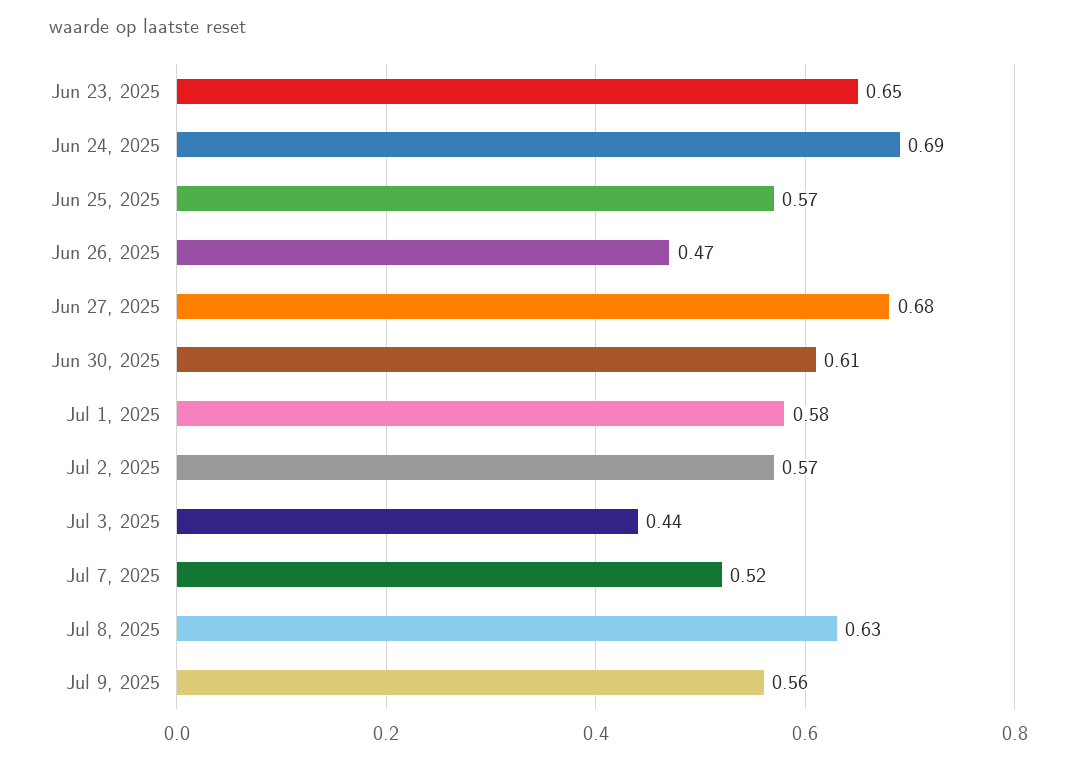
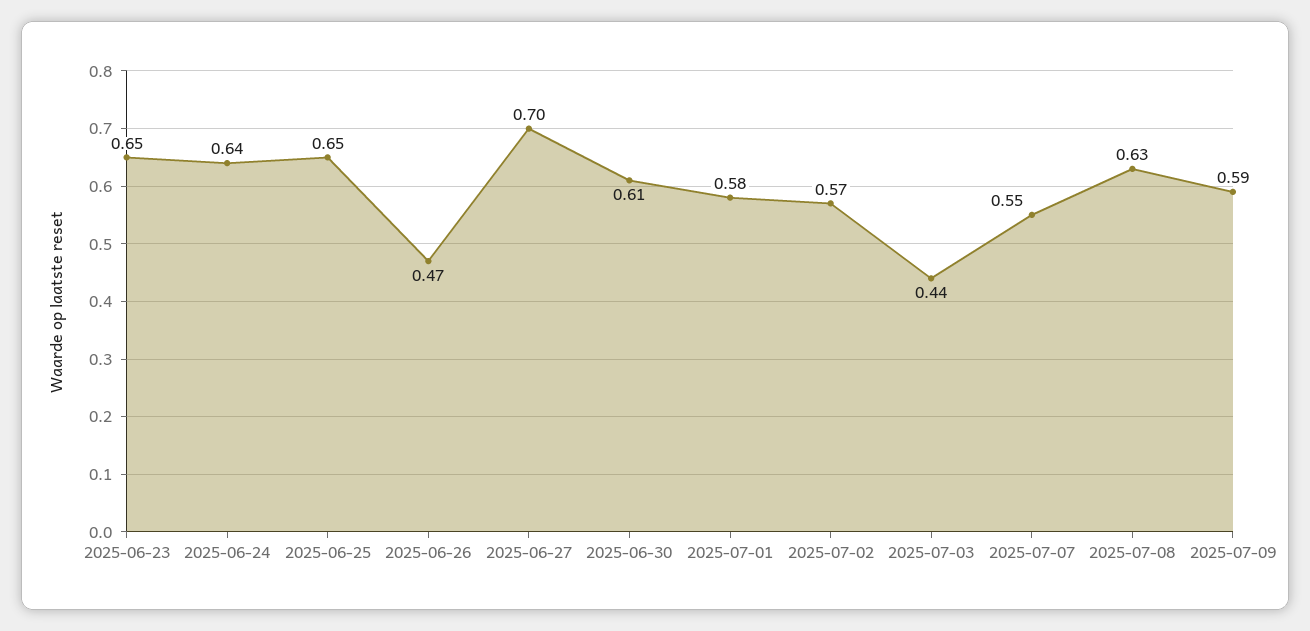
Jun 24, 2025: 0.69 -> 0.64
Jun 25, 2025: 0.57 -> 0.65
Jun 27, 2025: 0.68 -> 0.7
Jul 7, 2025: 0.52 -> 0.55
Jul 9, 2025: 0.56 -> 0.59

